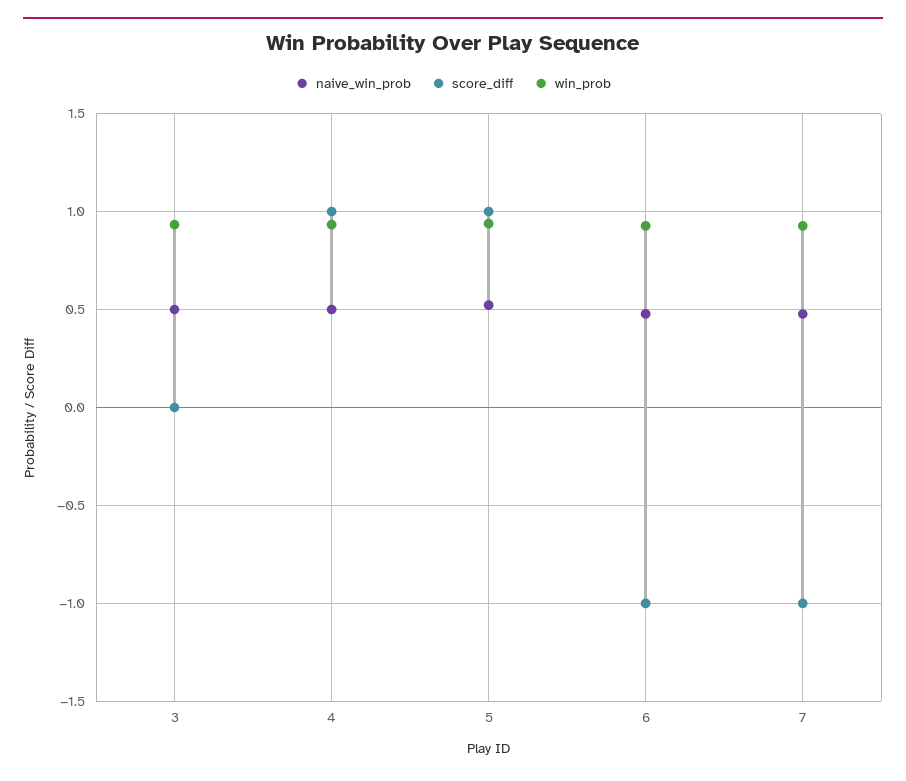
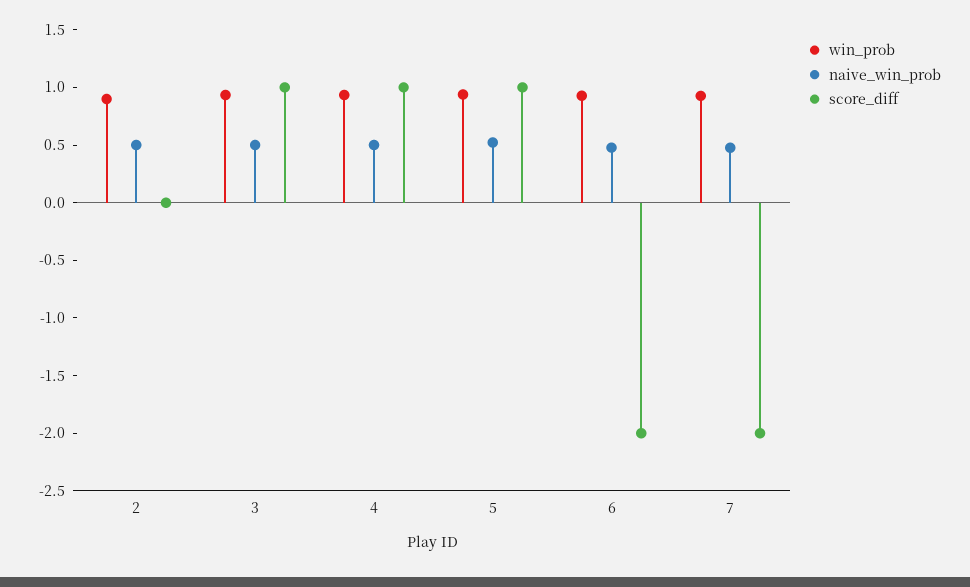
score_diff, 3: 0 -> 1
score_diff, 6: -1 -> -2
score_diff, 7: -1 -> -2
win_prob, 2: none -> 0.9
naive_win_prob, 2: none -> 0.5
score_diff, 2: none -> 0

